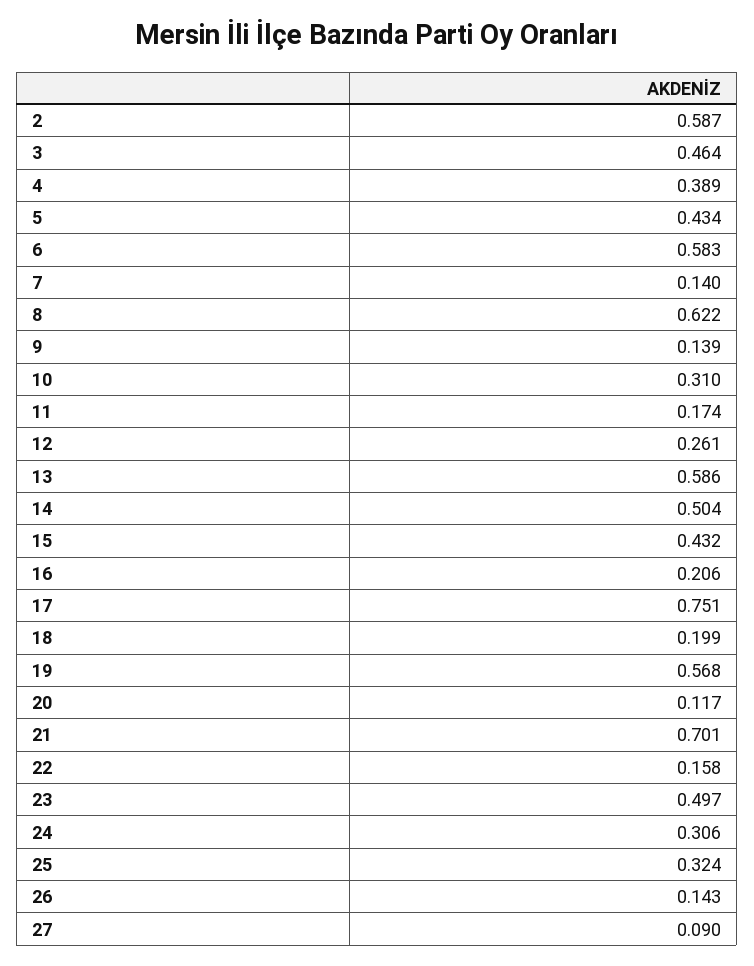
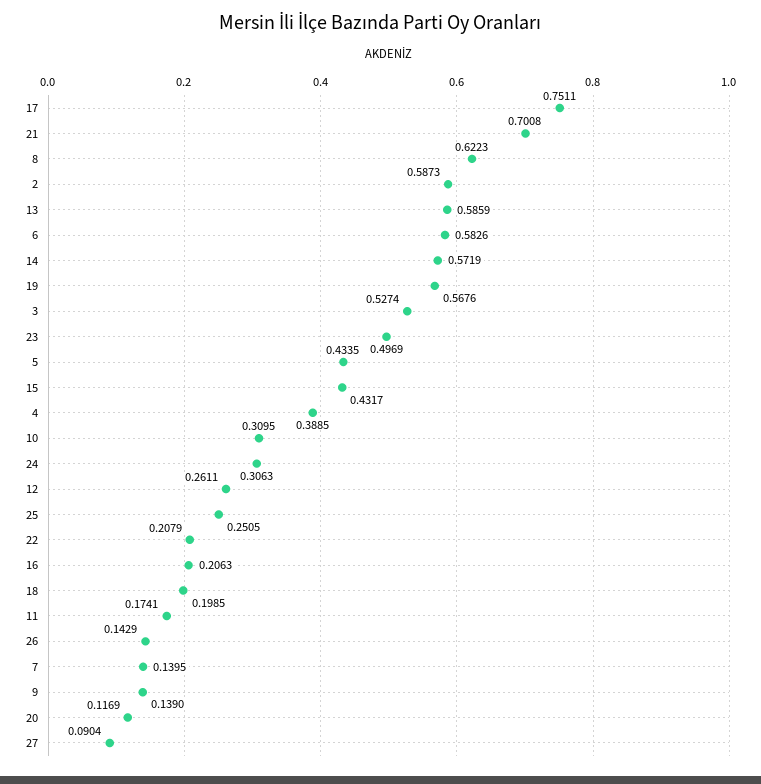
3: 0.464 -> 0.5274
14: 0.504 -> 0.5719
22: 0.158 -> 0.2079
25: 0.324 -> 0.2505

